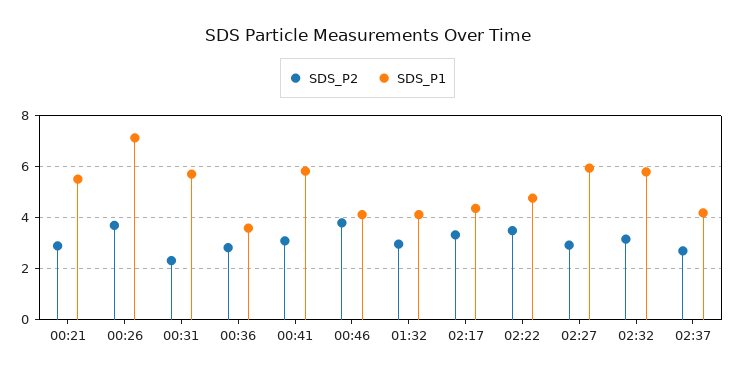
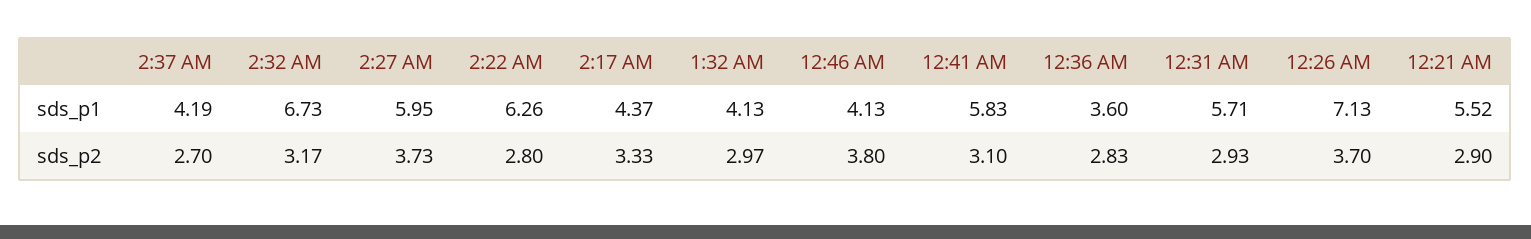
SDS_P2, 00:31: 2.25 -> 2.93
SDS_P2, 02:22: 3.5 -> 2.8
SDS_P1, 02:22: 4.75 -> 6.26
SDS_P2, 02:27: 3 -> 3.73
SDS_P1, 02:32: 5.75 -> 6.73

